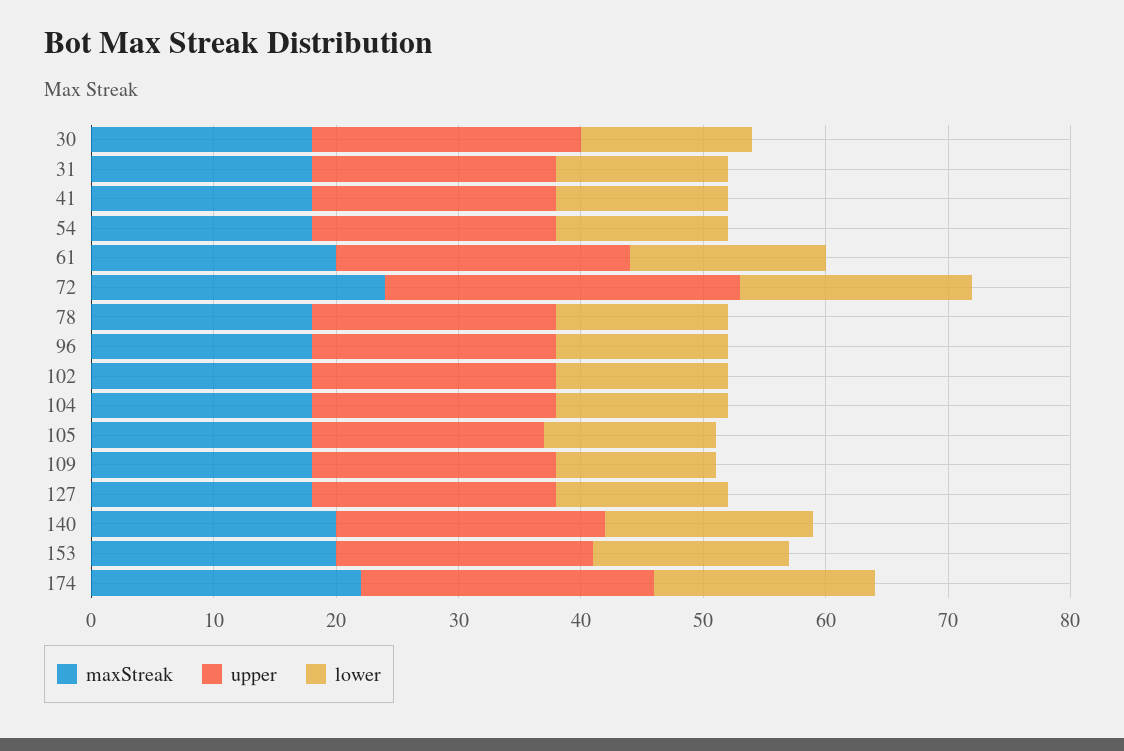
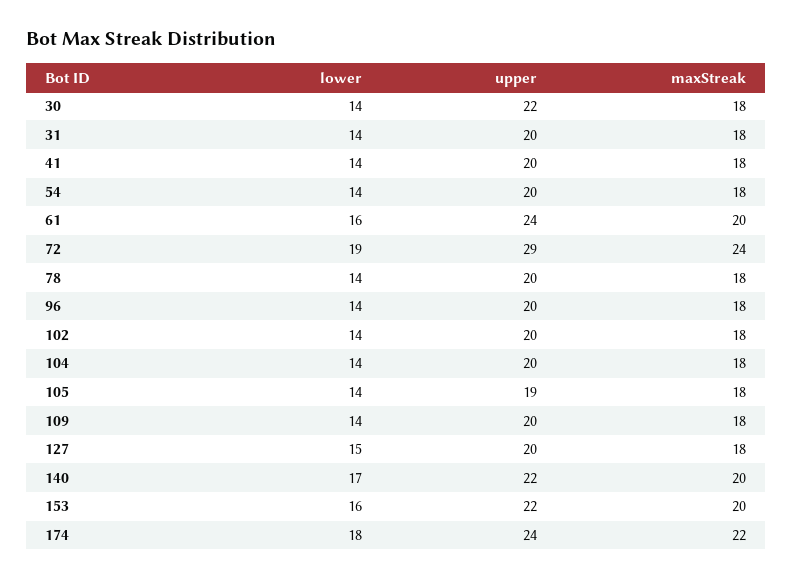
lower, 109: 13 -> 14
lower, 127: 14 -> 15
upper, 153: 21 -> 22

